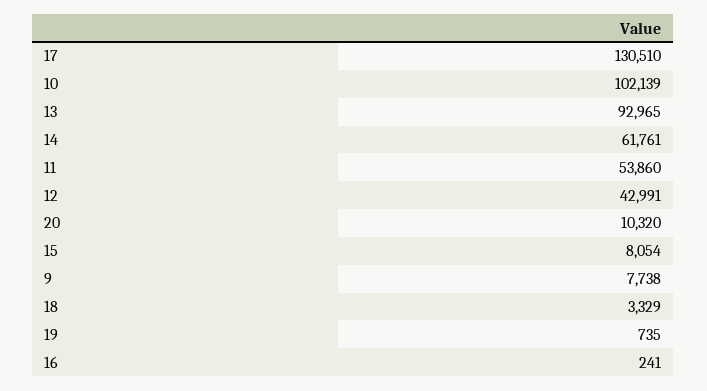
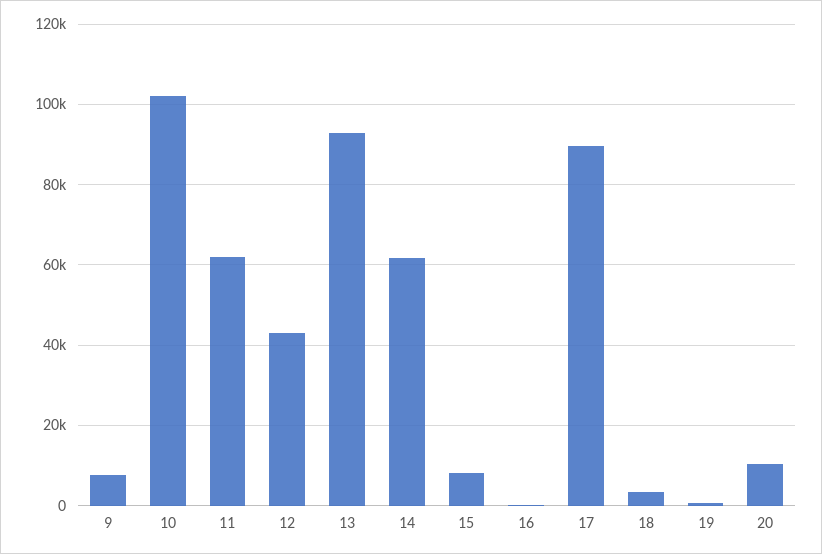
17: 130510 -> 90000
11: 53860 -> 62000

